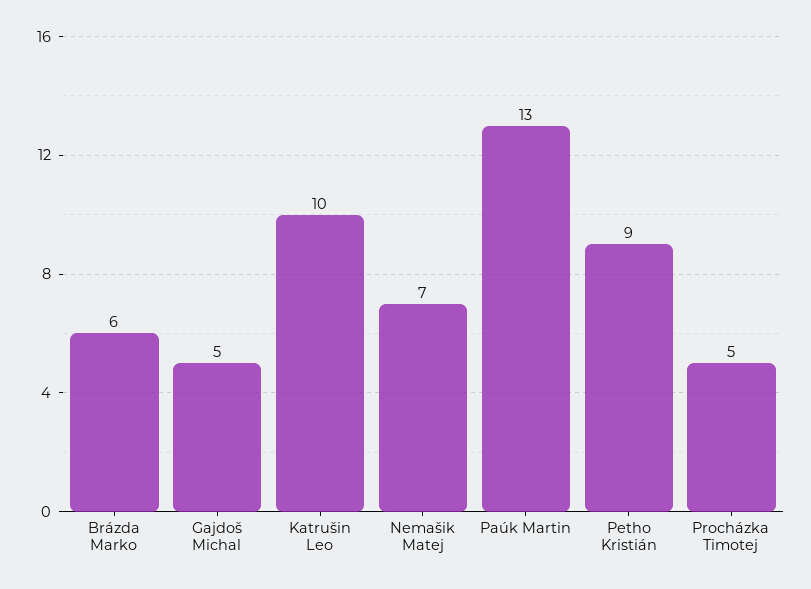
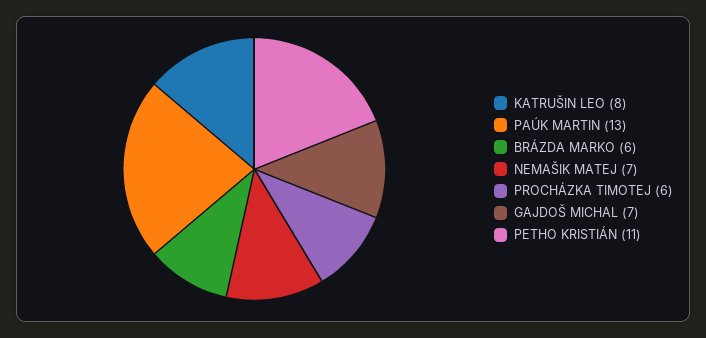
Gajdoš Michal: 5 -> 7
Katrušin Leo: 10 -> 8
Petho Kristián: 9 -> 11
Procházka Timotej: 5 -> 6

